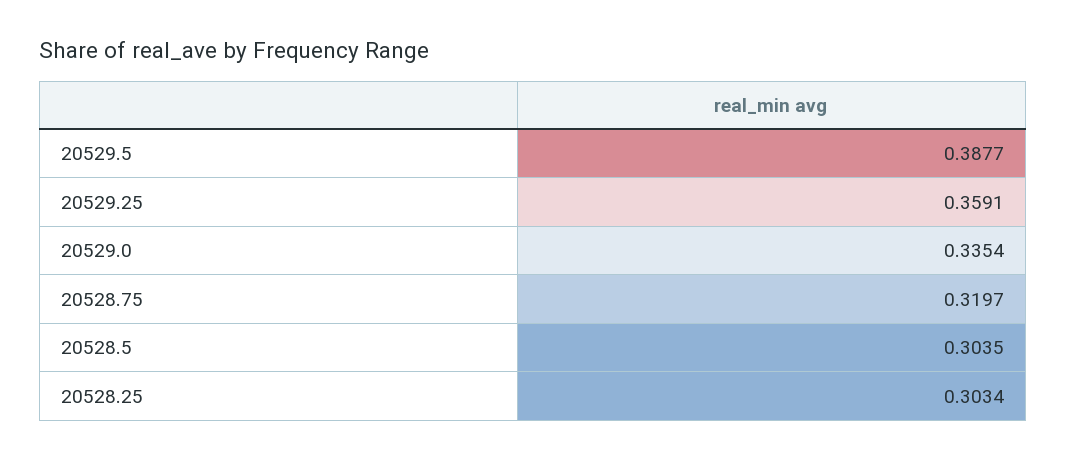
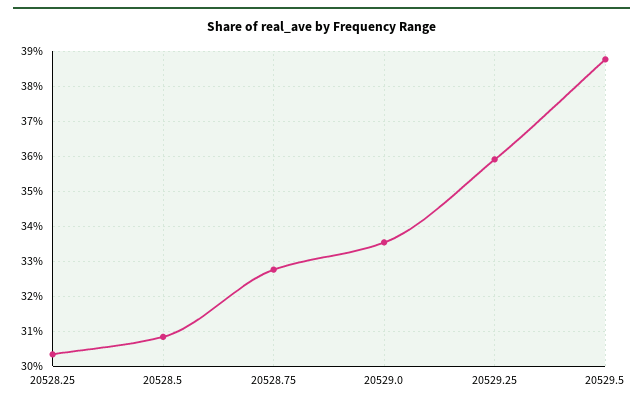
20528.75: 0.3197 -> 0.328
20528.5: 0.3035 -> 0.308

